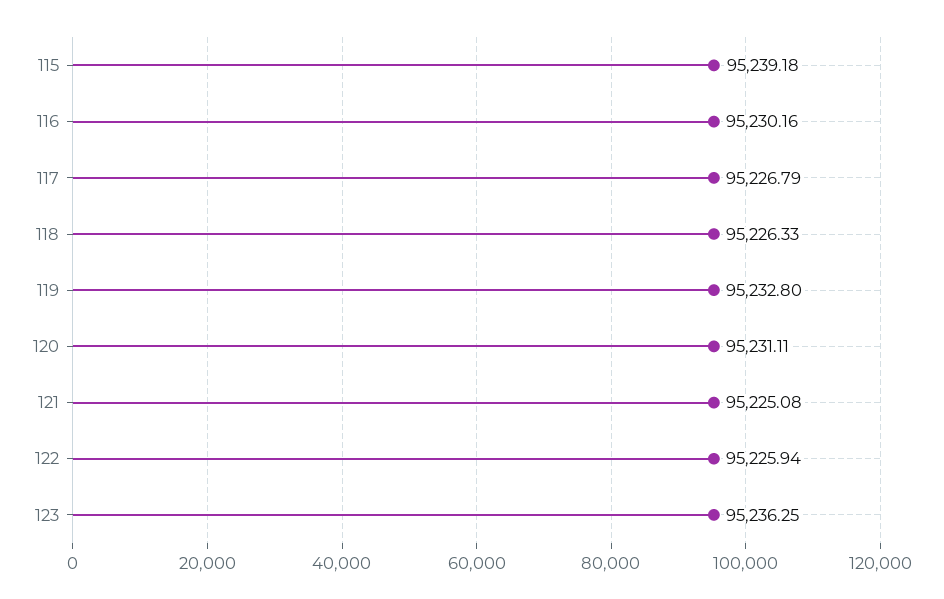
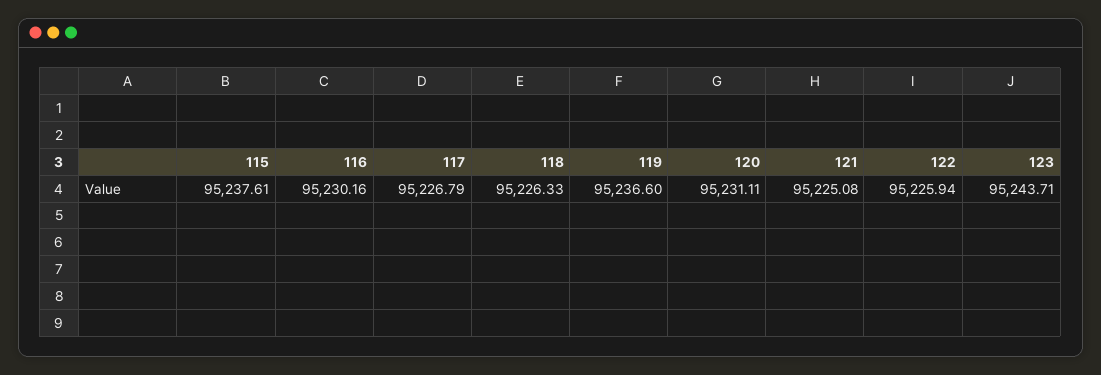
115: 95239.18 -> 95237.61
119: 95232.8 -> 95236.6
123: 95236.25 -> 95243.71

